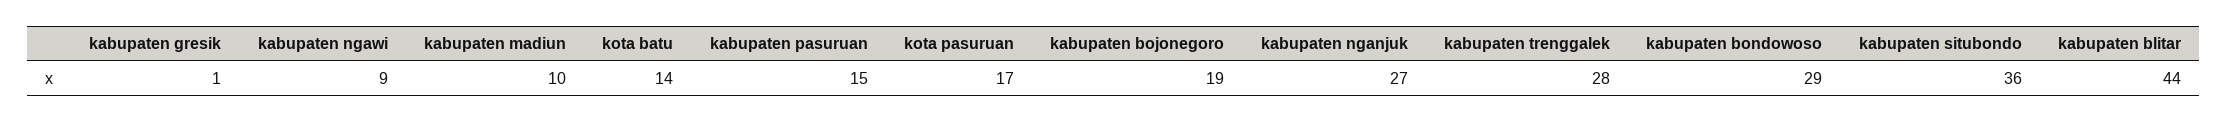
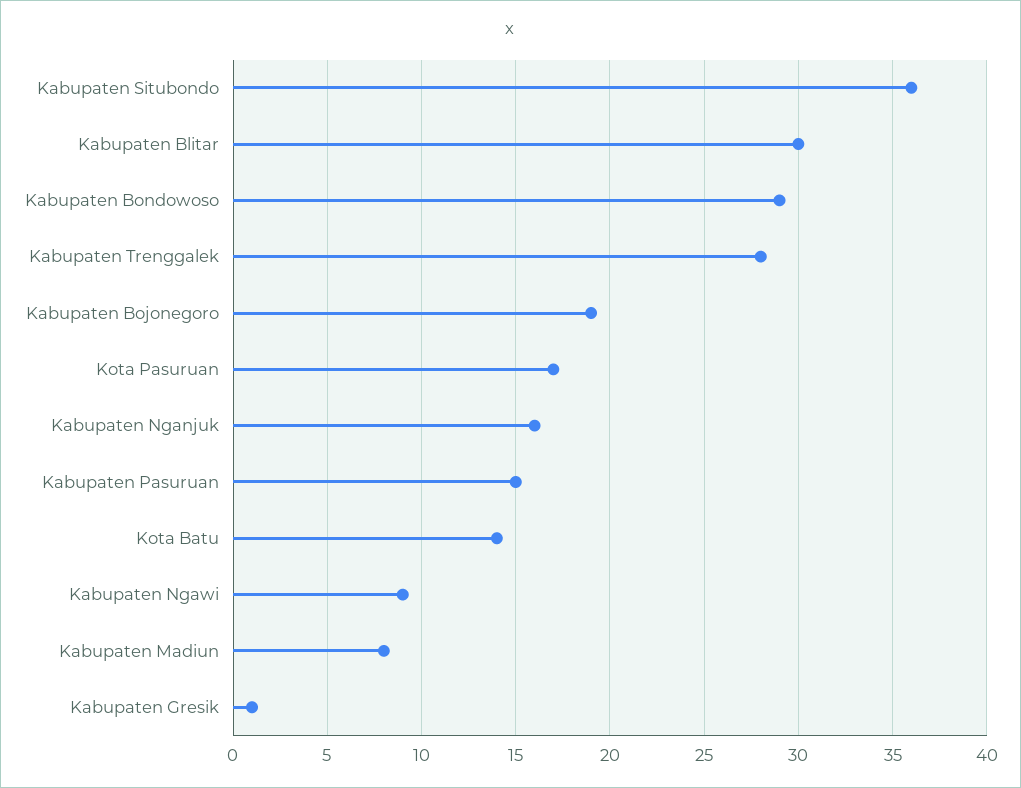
kabupaten madiun: 10 -> 8
kabupaten nganjuk: 27 -> 16
kabupaten blitar: 44 -> 30

